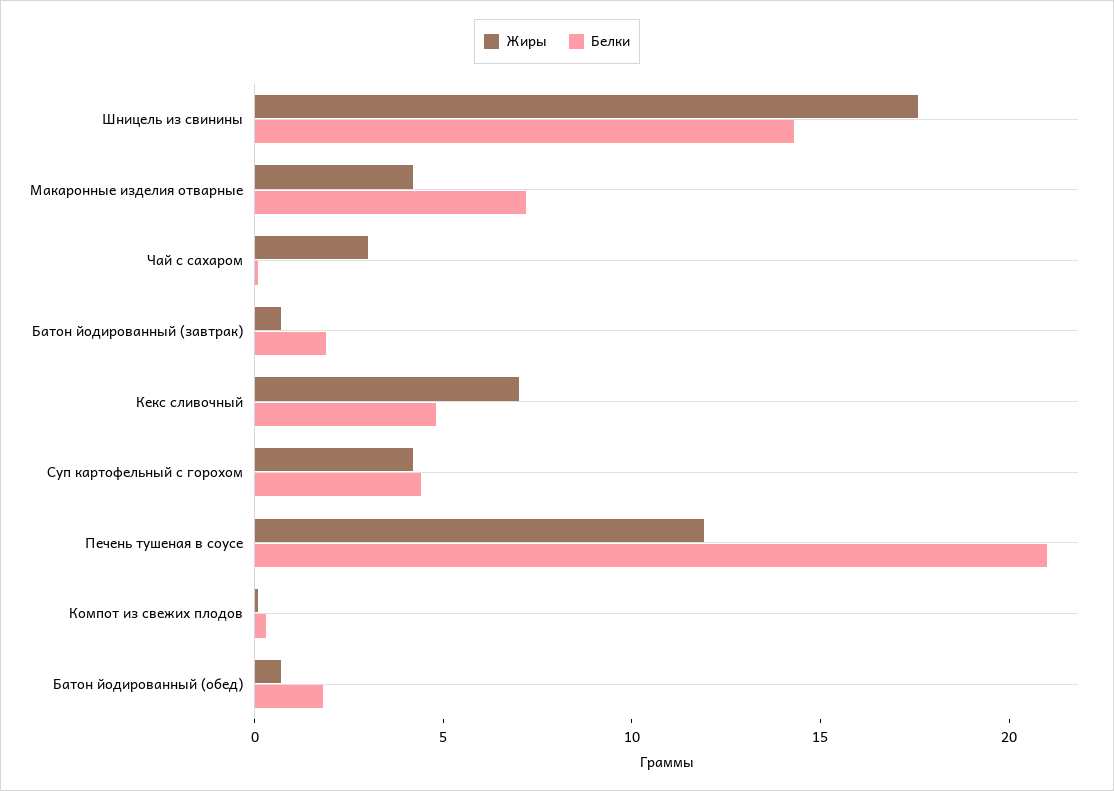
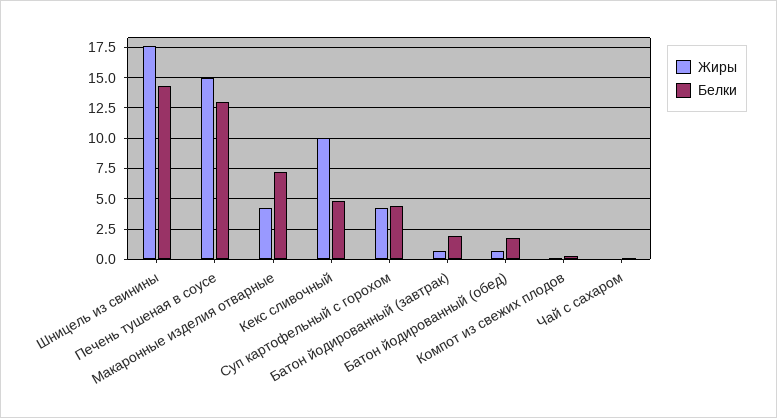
Жиры, Чай с сахаром: 3 -> 0
Жиры, Кекс сливочный: 7 -> 10
Жиры, Печень тушеная в соусе: 12 -> 15
Белки, Печень тушеная в соусе: 21 -> 13

